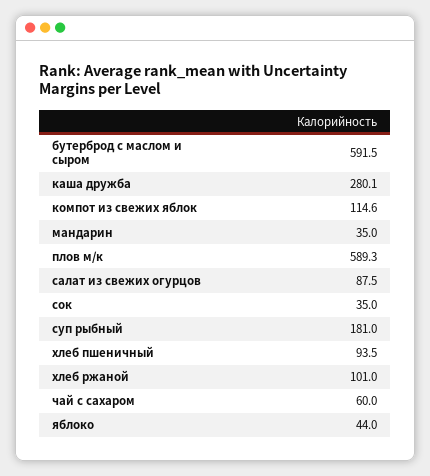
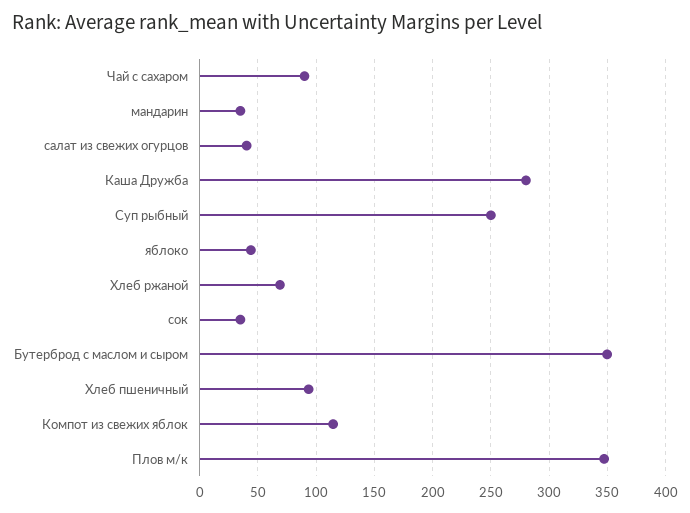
бутерброд с маслом и сыром: 591.5 -> 350
плов м/к: 589.3 -> 350
салат из свежих огурцов: 87.5 -> 40
суп рыбный: 181 -> 250
хлеб ржаной: 101 -> 70
чай с сахаром: 60 -> 90

